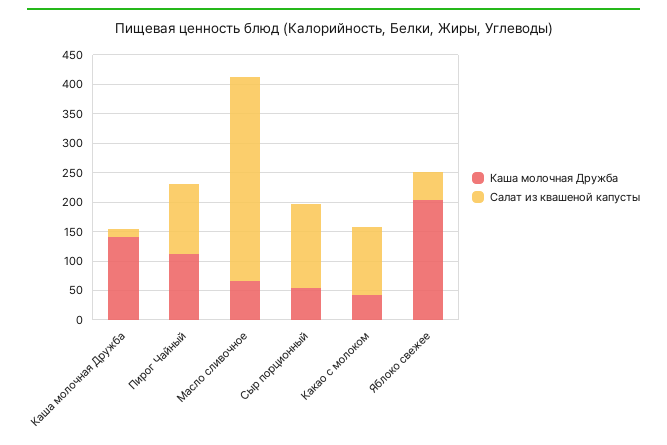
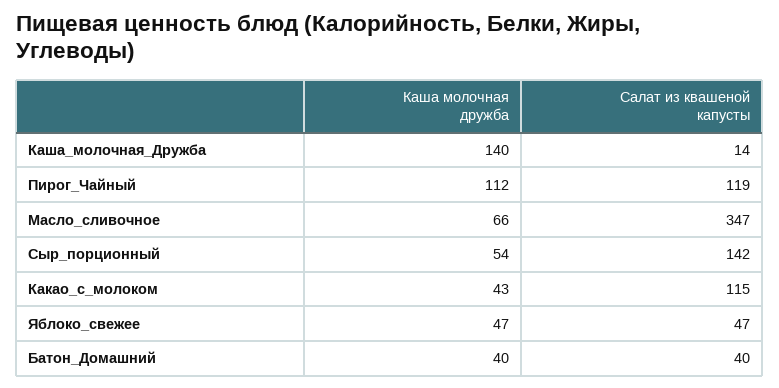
Каша молочная Дружба, Яблоко свежее: 200 -> 47
Каша молочная Дружба, Батон_Домашний: none -> 40
Салат из квашеной капусты, Батон_Домашний: none -> 40

